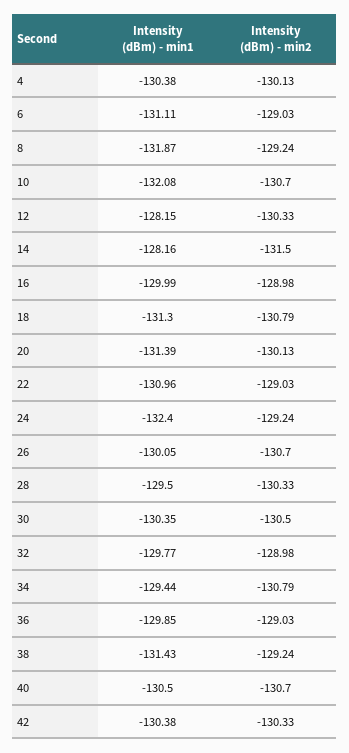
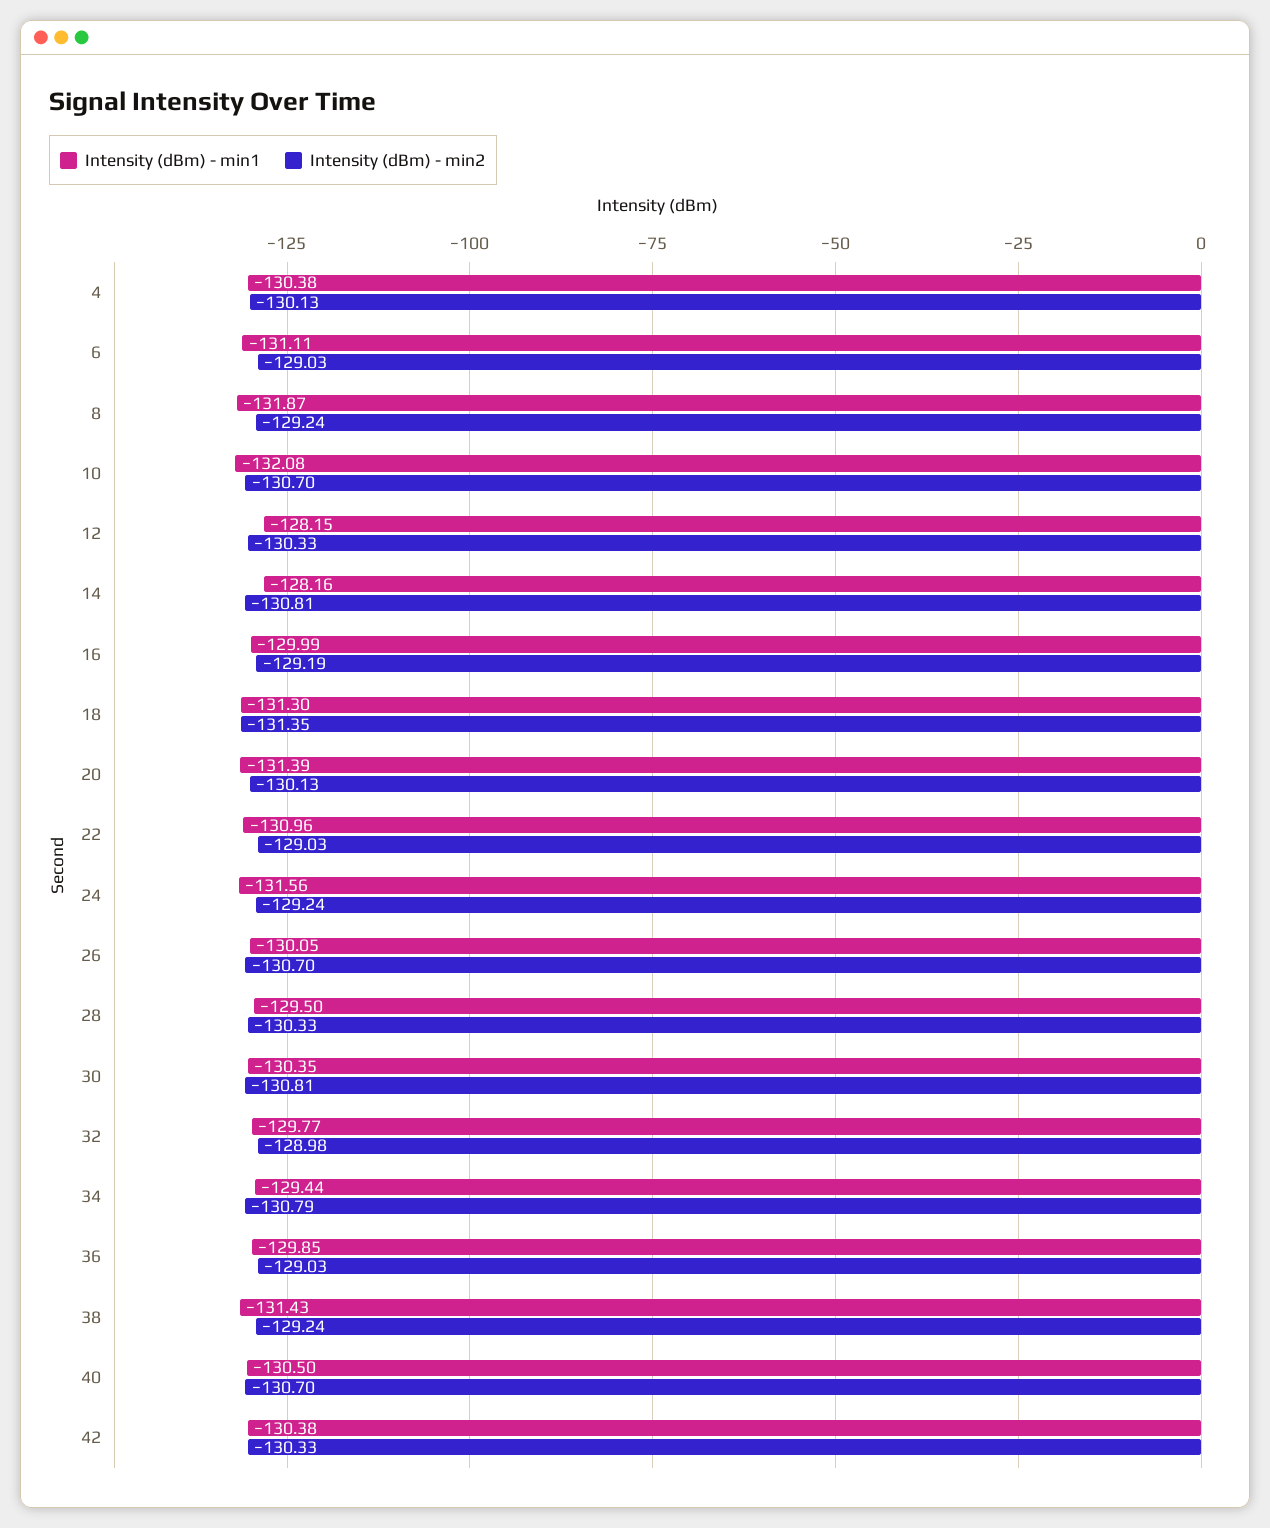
Intensity (dBm) - min2, 14: -131.5 -> -130.81
Intensity (dBm) - min2, 16: -128.98 -> -129.19
Intensity (dBm) - min2, 18: -130.79 -> -131.35
Intensity (dBm) - min1, 24: -132.4 -> -131.56
Intensity (dBm) - min2, 30: -130.5 -> -130.81

